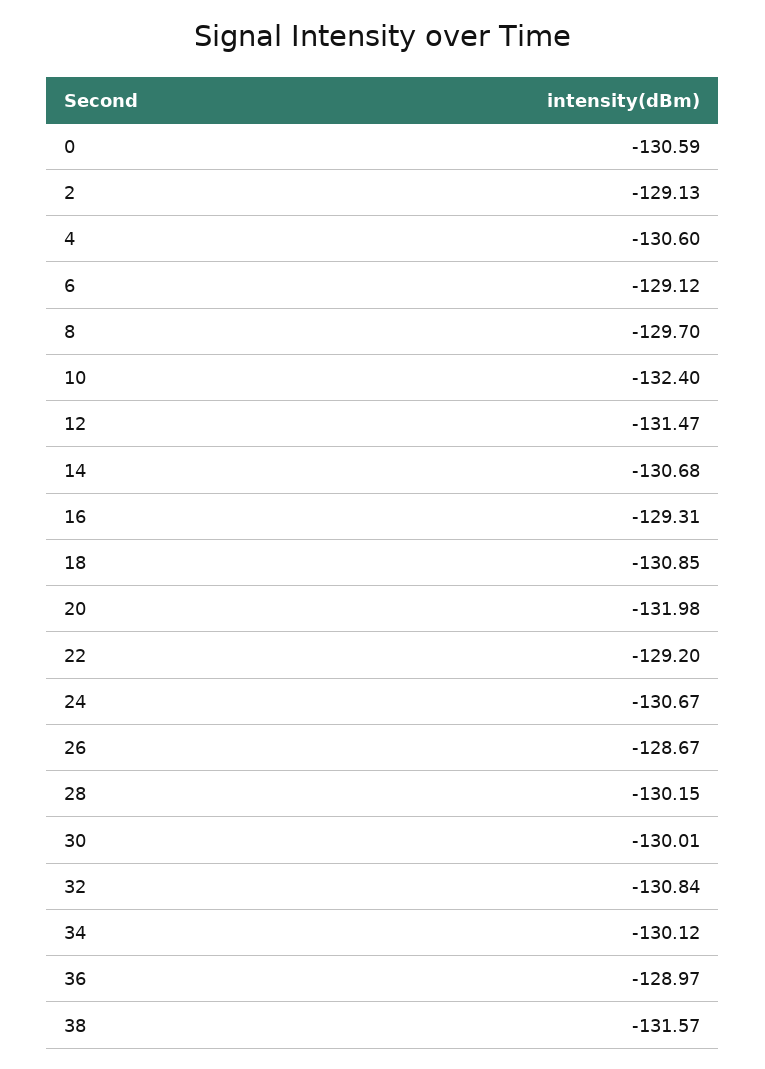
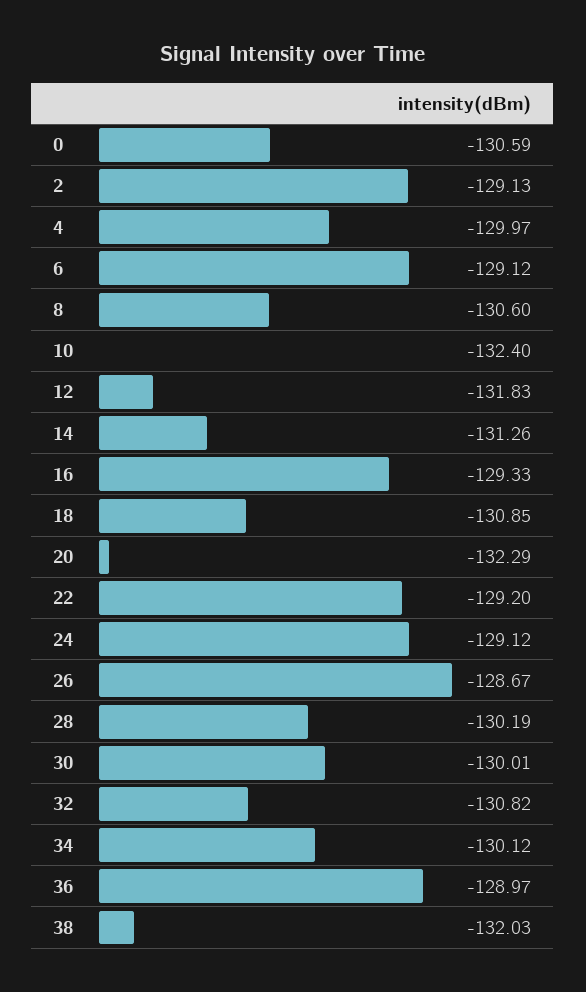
4: -130.6 -> -129.97
8: -129.7 -> -130.6
12: -131.47 -> -131.83
14: -130.68 -> -131.26
16: -129.31 -> -129.33
20: -131.98 -> -132.29
24: -130.67 -> -129.12
28: -130.15 -> -130.19
32: -130.84 -> -130.82
38: -131.57 -> -132.03

